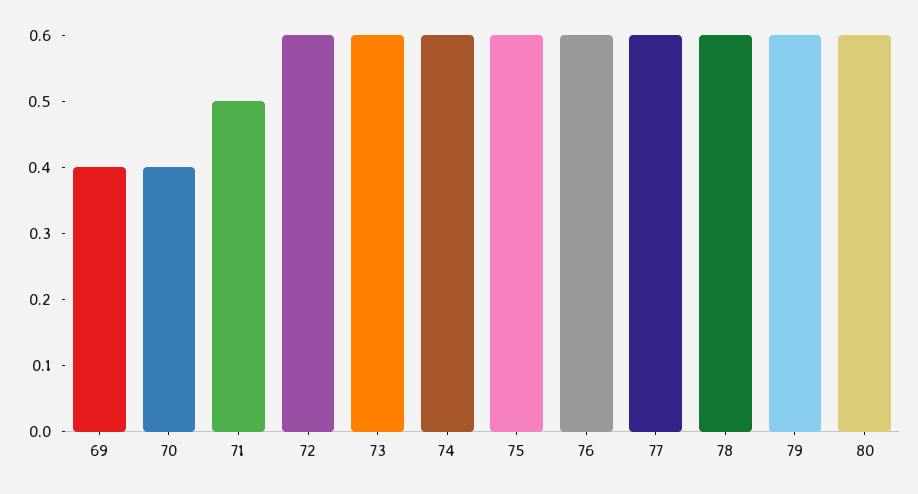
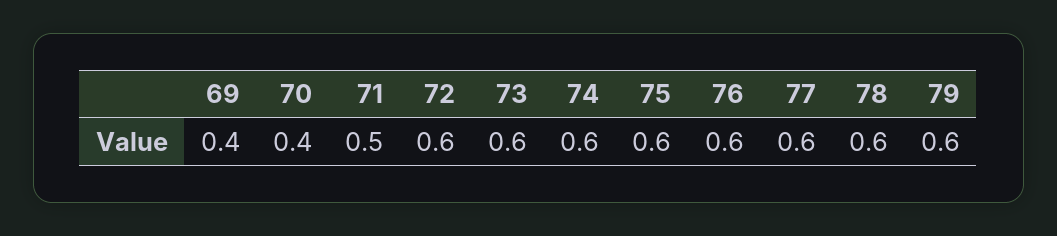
80: 0.6 -> none

